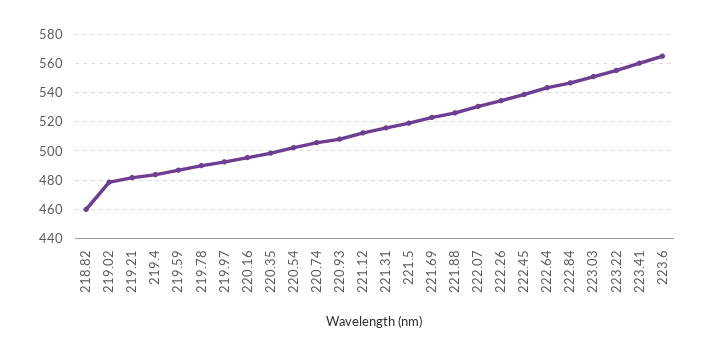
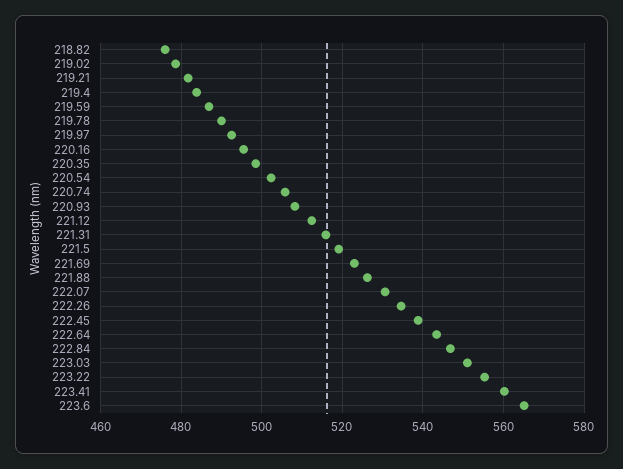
218.82: 460 -> 476

